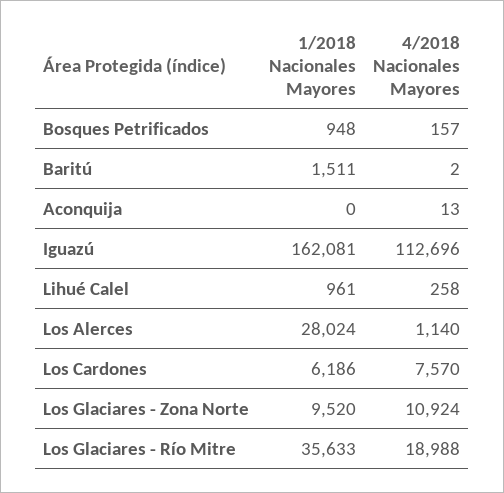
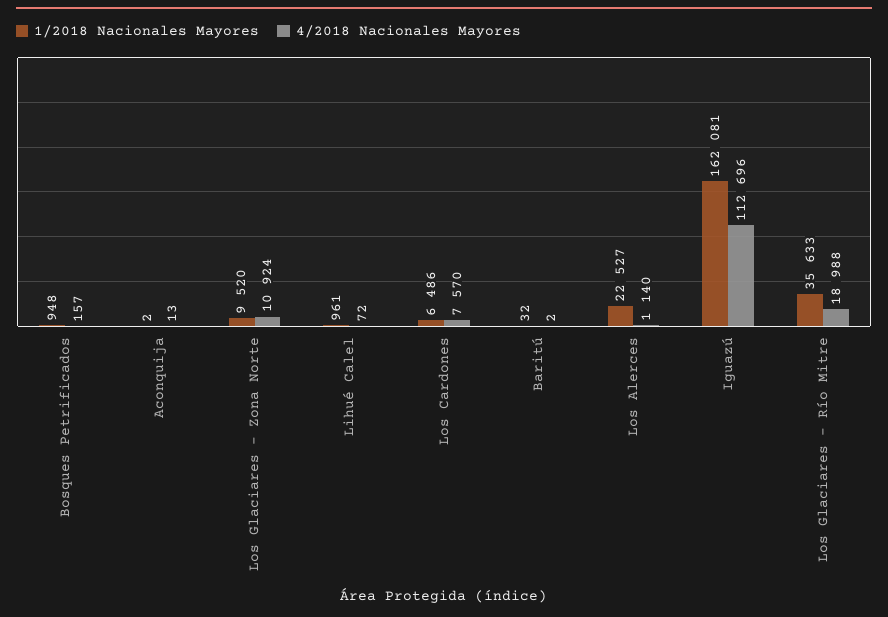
1/2018 Nacionales Mayores, Baritú: 1511 -> 32
1/2018 Nacionales Mayores, Aconquija: 0 -> 2
4/2018 Nacionales Mayores, Lihué Calel: 258 -> 72
1/2018 Nacionales Mayores, Los Alerces: 28024 -> 22527
1/2018 Nacionales Mayores, Los Cardones: 6186 -> 6486

